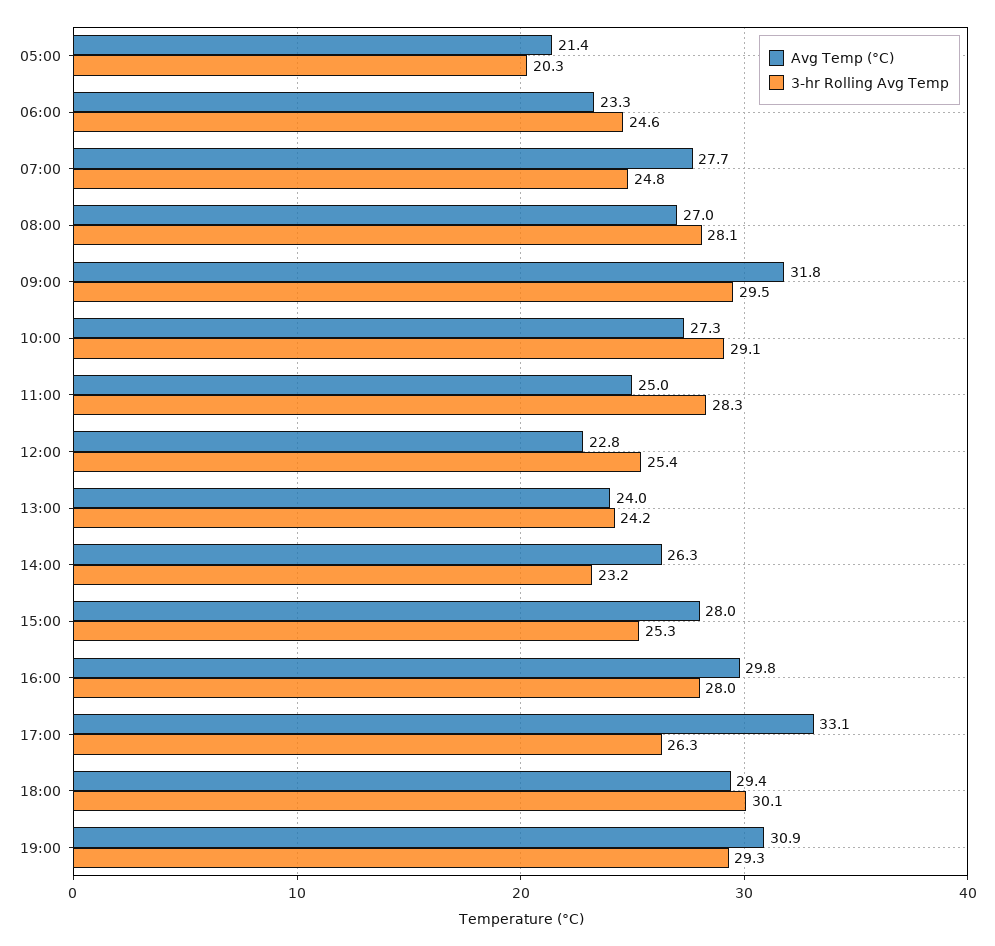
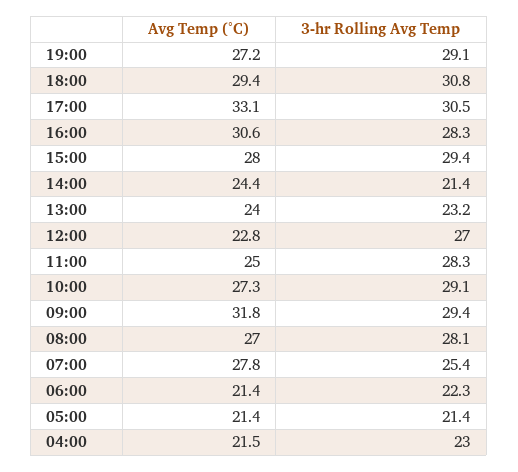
3-hr Rolling Avg Temp, 05:00: 20.3 -> 21.4
Avg Temp (°C), 06:00: 23.3 -> 21.4
3-hr Rolling Avg Temp, 06:00: 24.6 -> 22.3
Avg Temp (°C), 07:00: 27.7 -> 27.8
3-hr Rolling Avg Temp, 07:00: 24.8 -> 25.4
3-hr Rolling Avg Temp, 09:00: 29.5 -> 29.4
3-hr Rolling Avg Temp, 12:00: 25.4 -> 27
3-hr Rolling Avg Temp, 13:00: 24.2 -> 23.2
Avg Temp (°C), 14:00: 26.3 -> 24.4
3-hr Rolling Avg Temp, 14:00: 23.2 -> 21.4
3-hr Rolling Avg Temp, 15:00: 25.3 -> 29.4
Avg Temp (°C), 16:00: 29.8 -> 30.6
3-hr Rolling Avg Temp, 16:00: 28 -> 28.3
3-hr Rolling Avg Temp, 17:00: 26.3 -> 30.5
3-hr Rolling Avg Temp, 18:00: 30.1 -> 30.8
Avg Temp (°C), 19:00: 30.9 -> 27.2
3-hr Rolling Avg Temp, 19:00: 29.3 -> 29.1
Avg Temp (°C), 04:00: none -> 21.5
3-hr Rolling Avg Temp, 04:00: none -> 23

